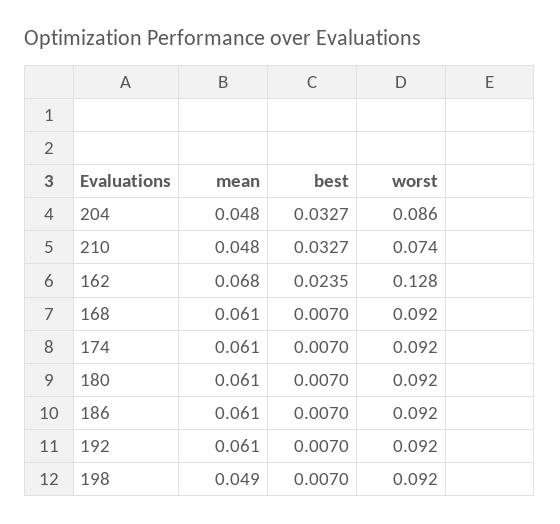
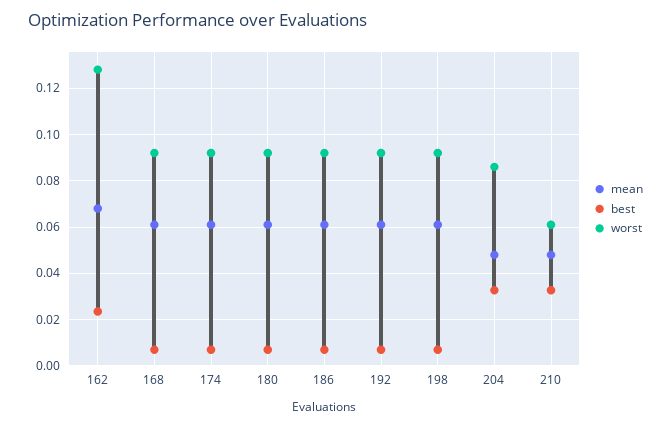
worst, 210: 0.074 -> 0.06
mean, 198: 0.049 -> 0.06

